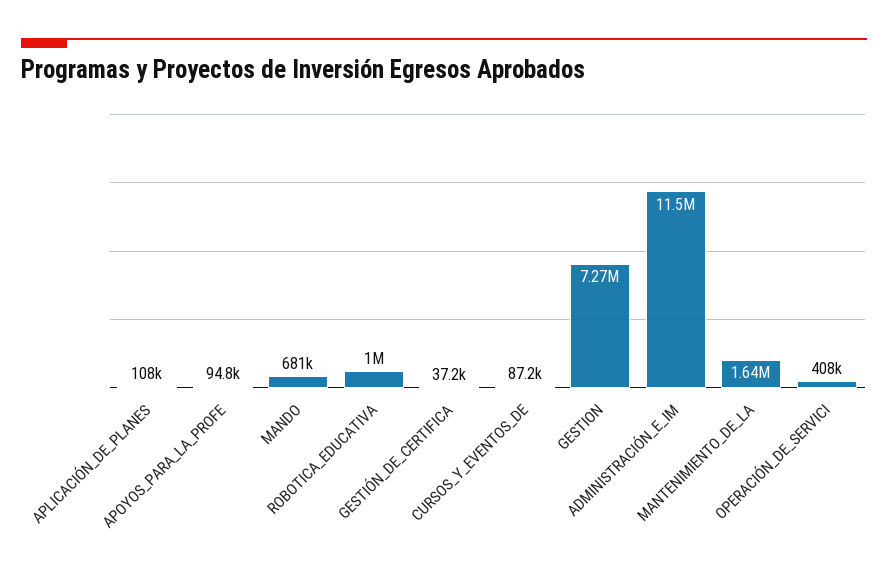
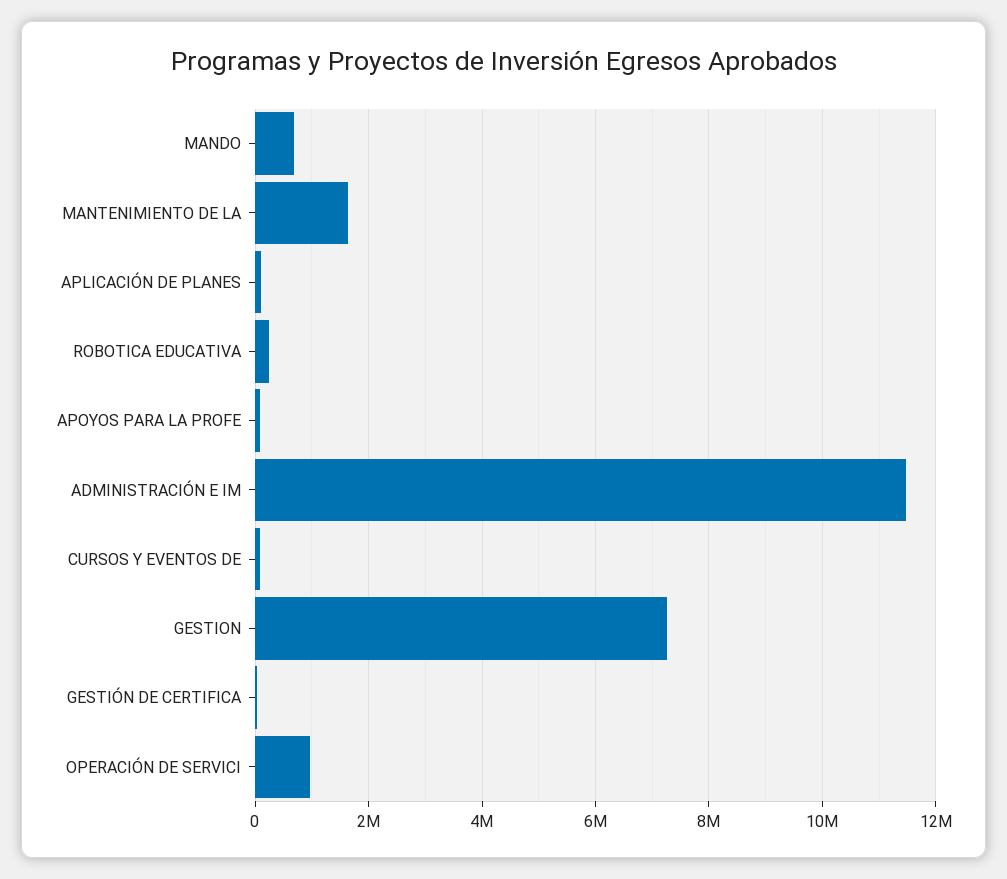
ROBOTICA_EDUCATIVA: 1000000 -> 200000
OPERACIÓN_DE_SERVICI: 408000 -> 1000000

